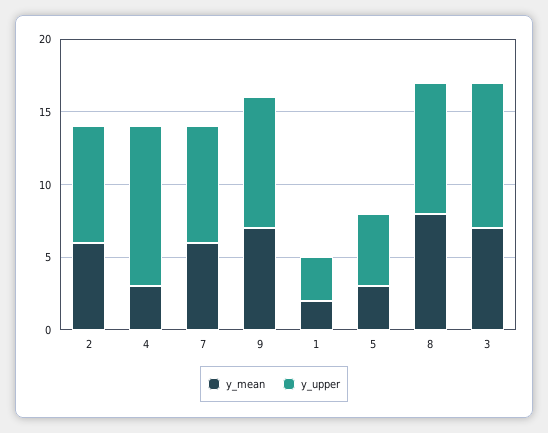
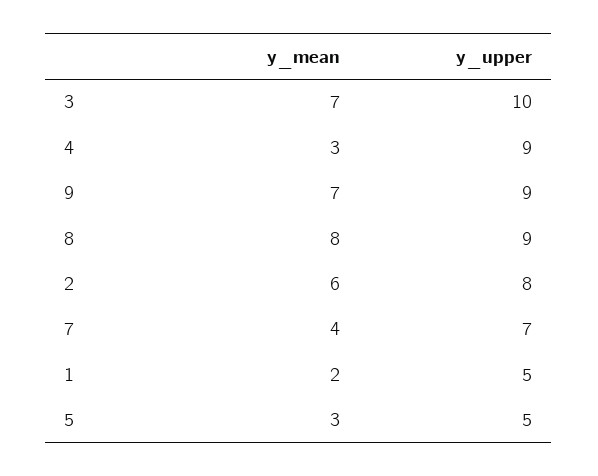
y_upper, 4: 11 -> 9
y_mean, 7: 6 -> 4
y_upper, 7: 8 -> 7
y_upper, 1: 3 -> 5

